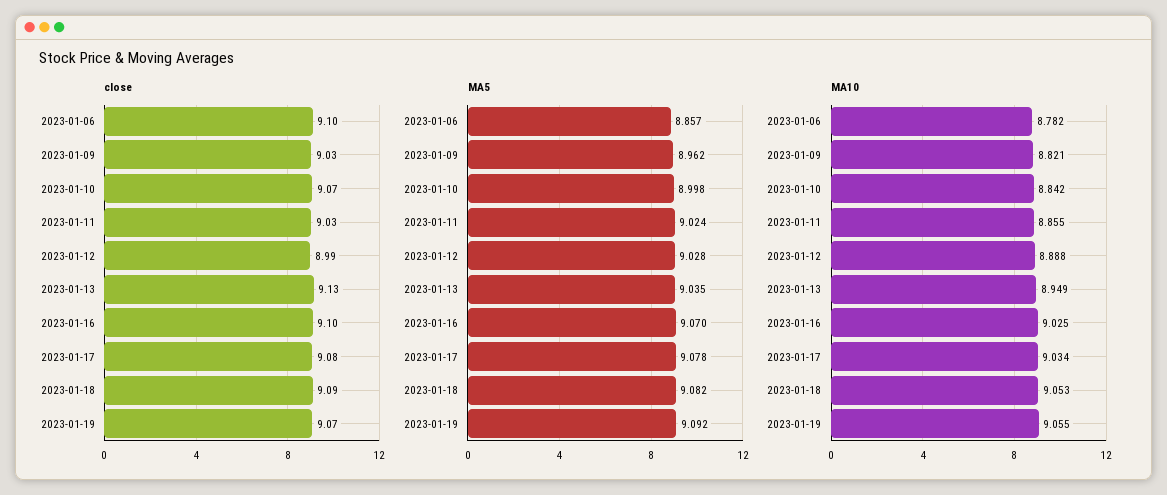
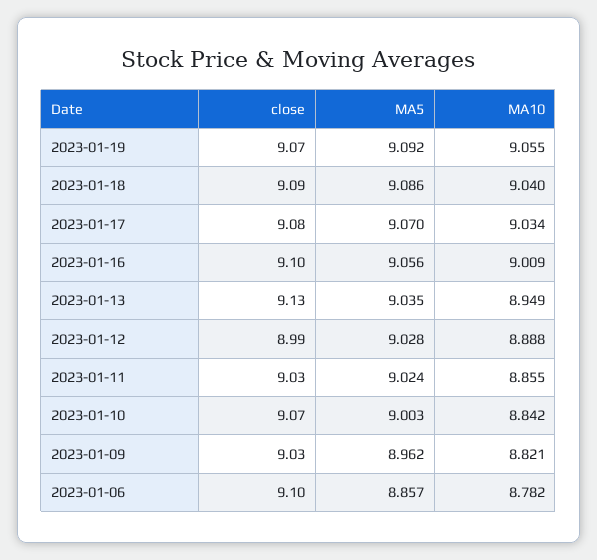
MA5, 2023-01-10: 8.998 -> 9.003
MA5, 2023-01-16: 9.07 -> 9.056
MA5, 2023-01-17: 9.078 -> 9.07
MA5, 2023-01-18: 9.082 -> 9.086
MA10, 2023-01-16: 9.025 -> 9.009
MA10, 2023-01-18: 9.053 -> 9.04

